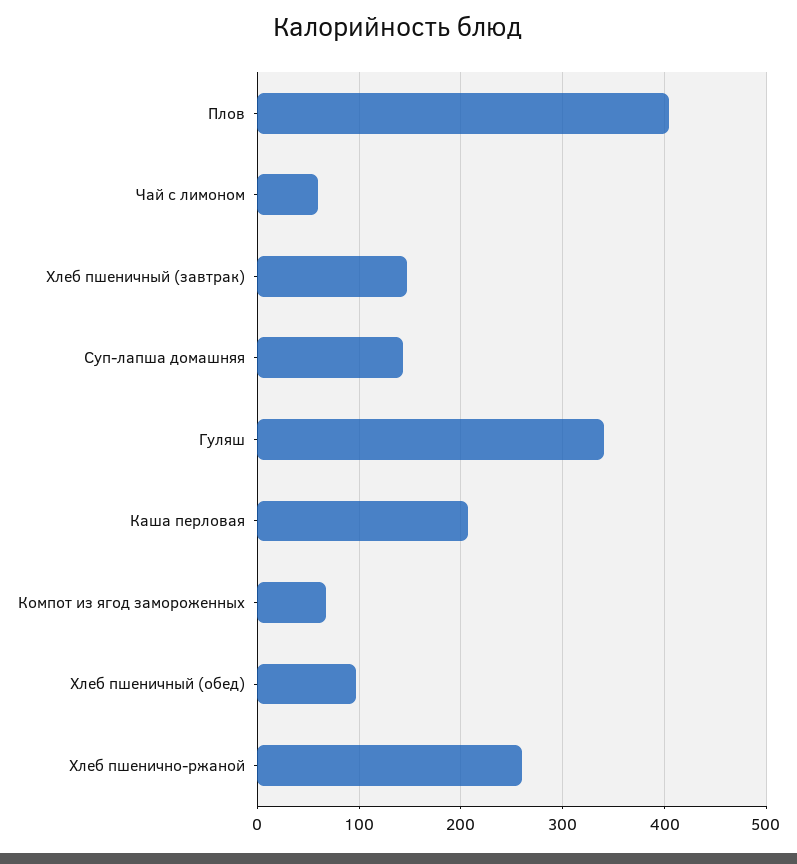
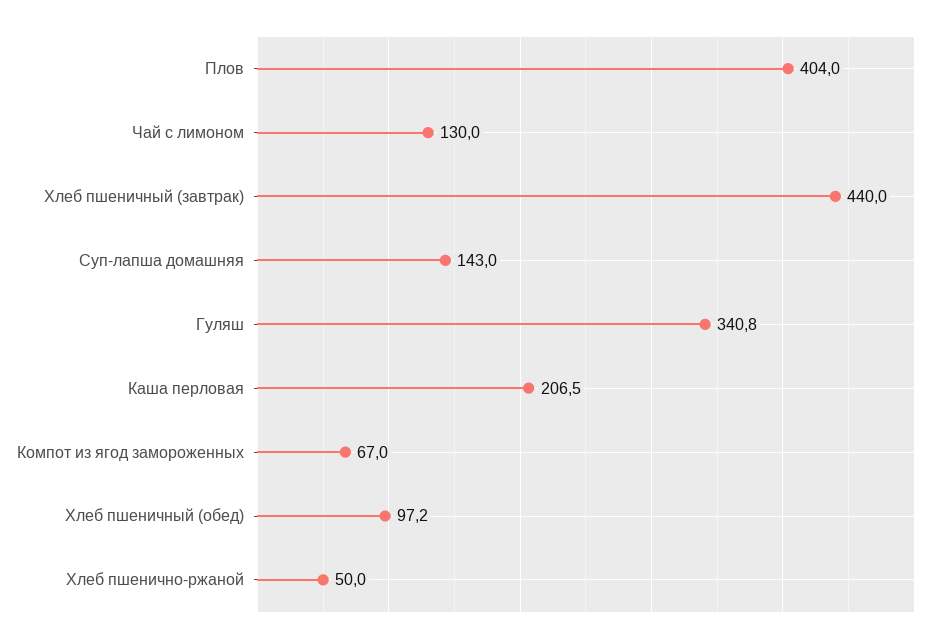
Чай с лимоном: 60 -> 130
Хлеб пшеничный (завтрак): 150 -> 440
Хлеб пшенично-ржаной: 260 -> 50

